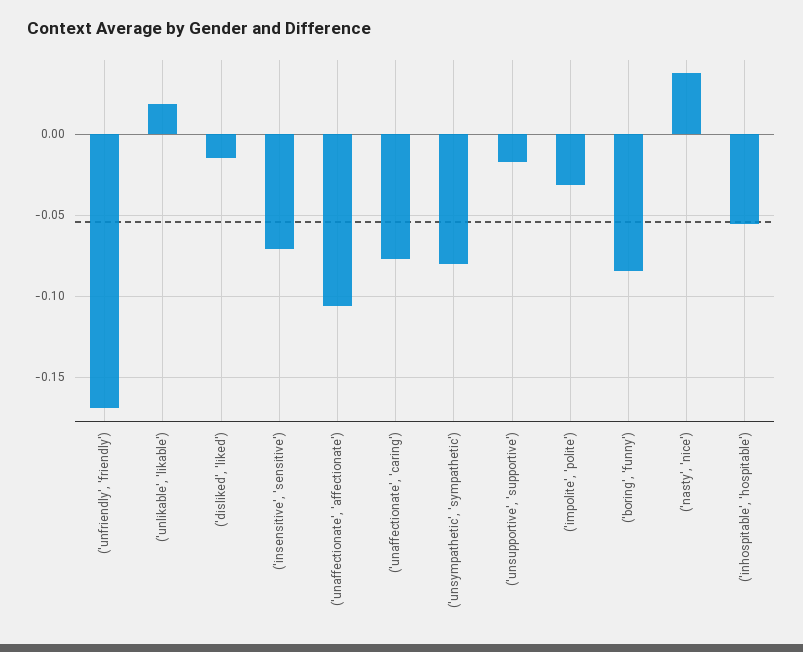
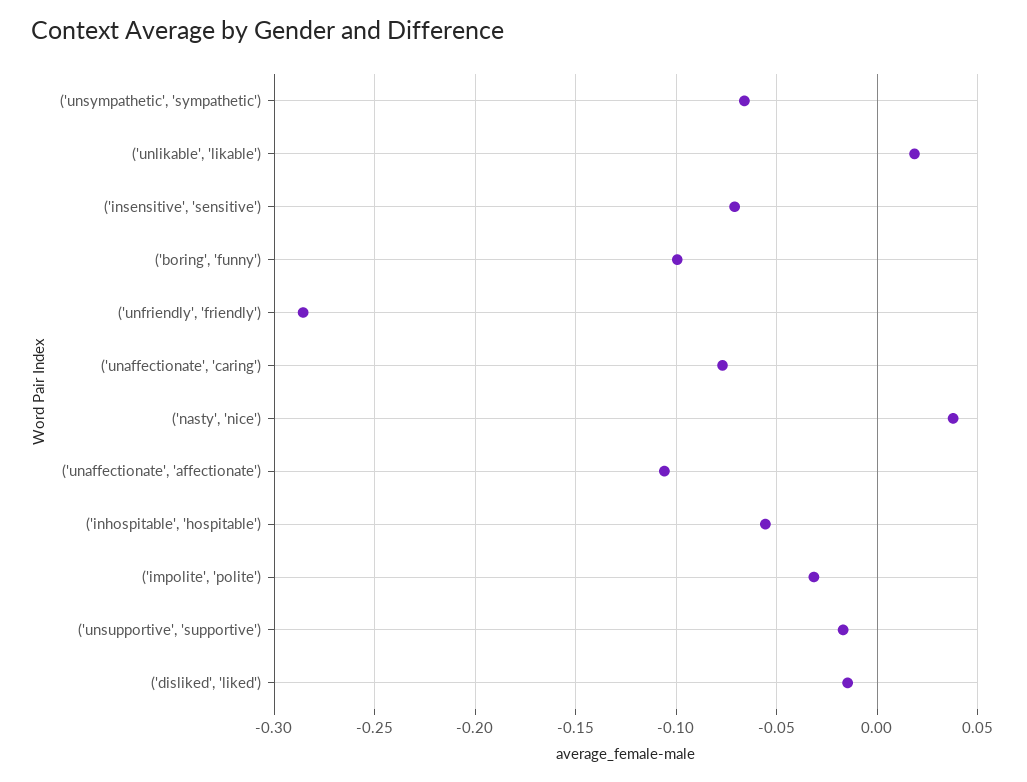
('unfriendly', 'friendly'): -0.17 -> -0.285
('unsympathetic', 'sympathetic'): -0.08 -> -0.065
('boring', 'funny'): -0.085 -> -0.1

